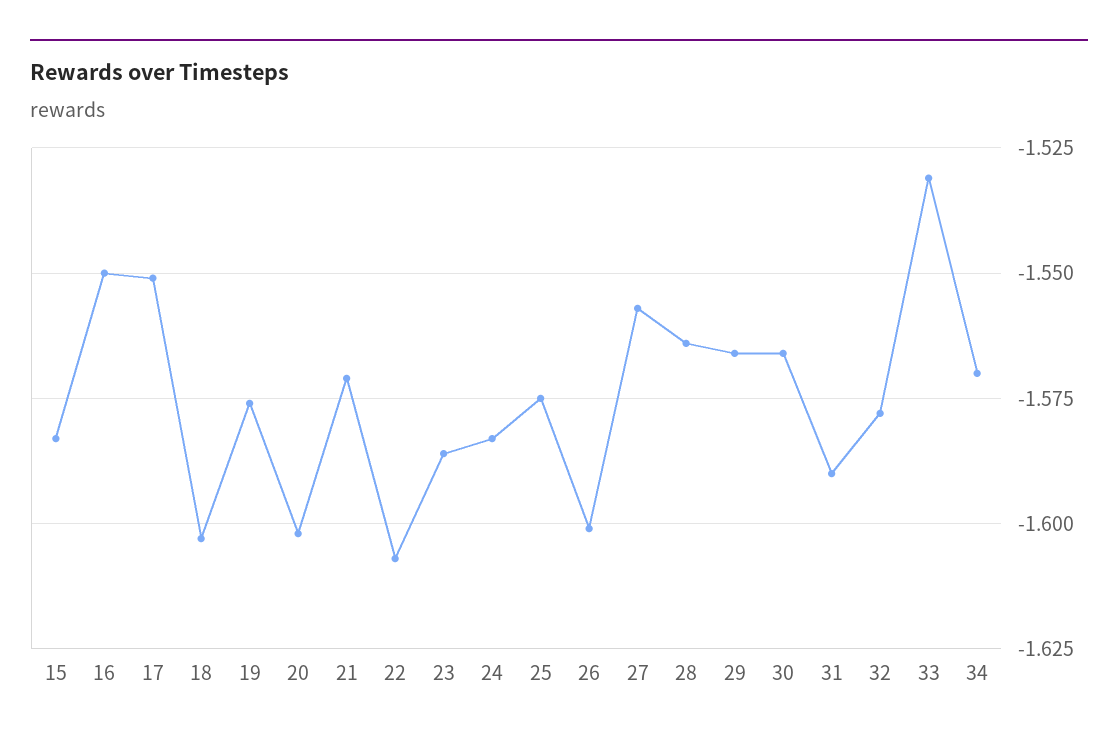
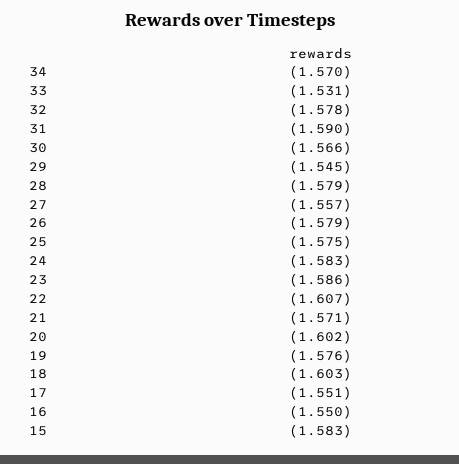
26: -1.6 -> -1.579
28: -1.565 -> -1.579
29: -1.565 -> -1.545

